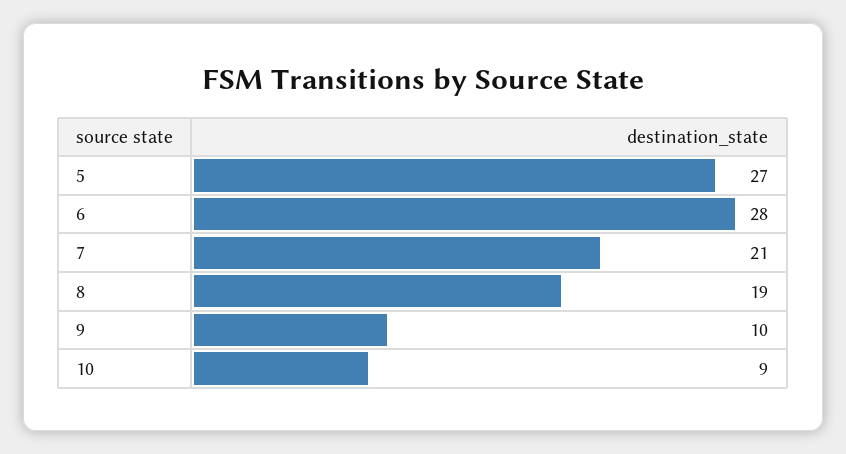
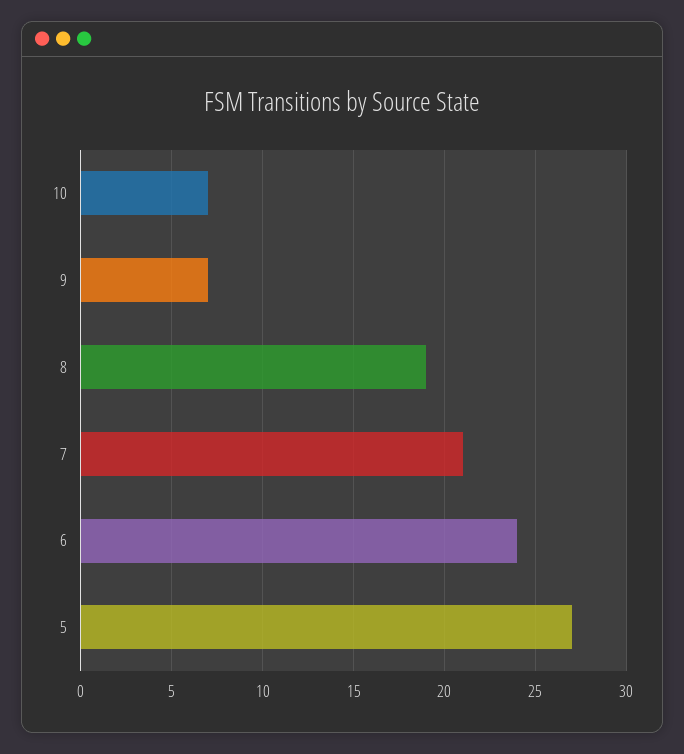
6: 28 -> 24
9: 10 -> 7
10: 9 -> 7

